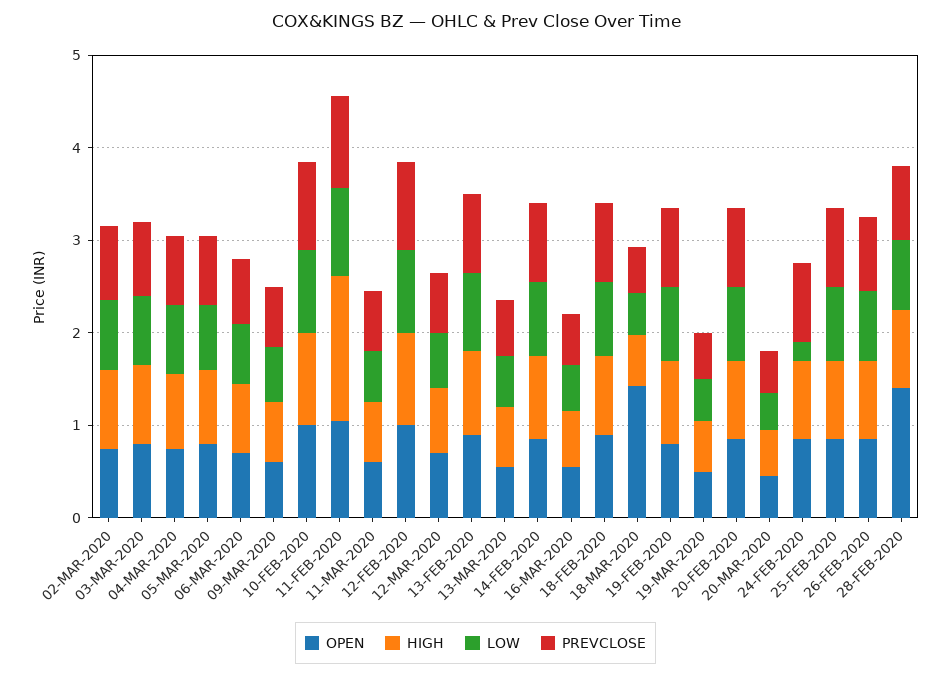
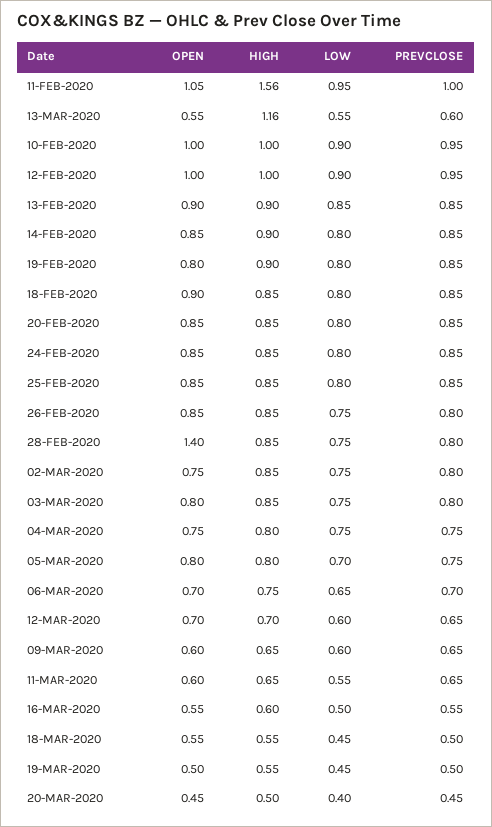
HIGH, 13-MAR-2020: 0.6 -> 1.16
OPEN, 18-MAR-2020: 1.4 -> 0.55
LOW, 24-FEB-2020: 0.2 -> 0.8

